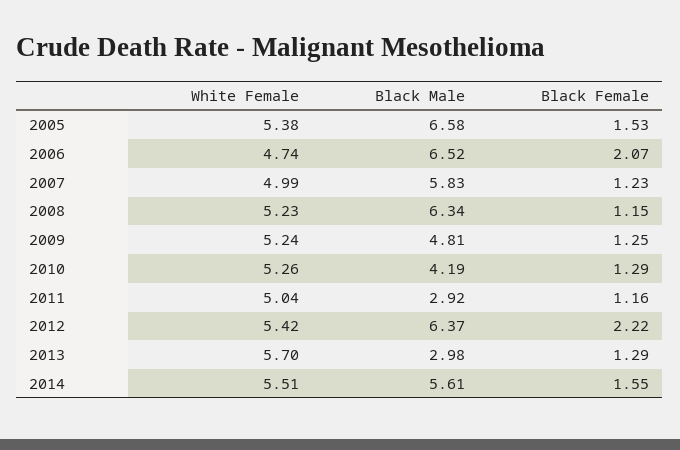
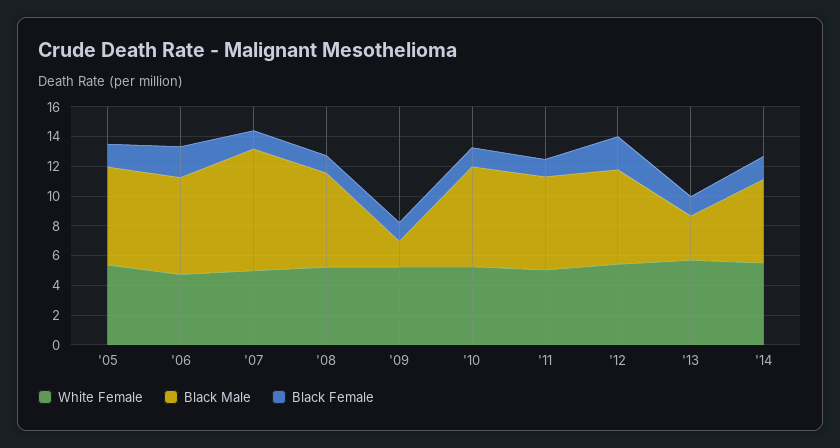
Black Male, 2007: 5.83 -> 8
Black Male, 2009: 4.81 -> 2
Black Male, 2010: 4.19 -> 7
Black Male, 2011: 2.92 -> 6

